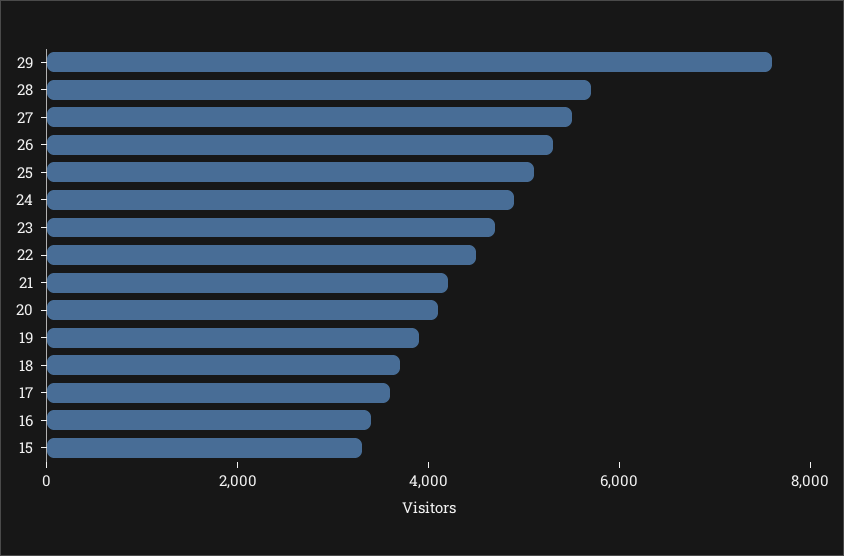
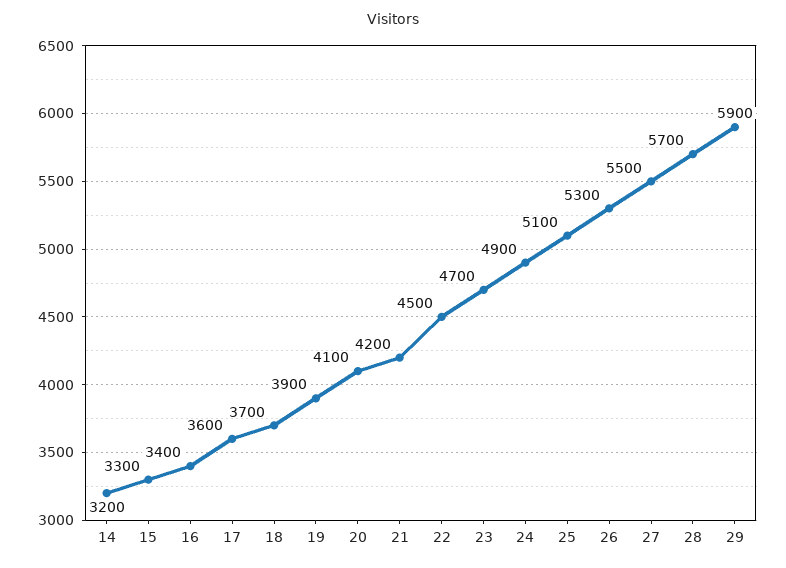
29: 7500 -> 5900
14: none -> 3200

